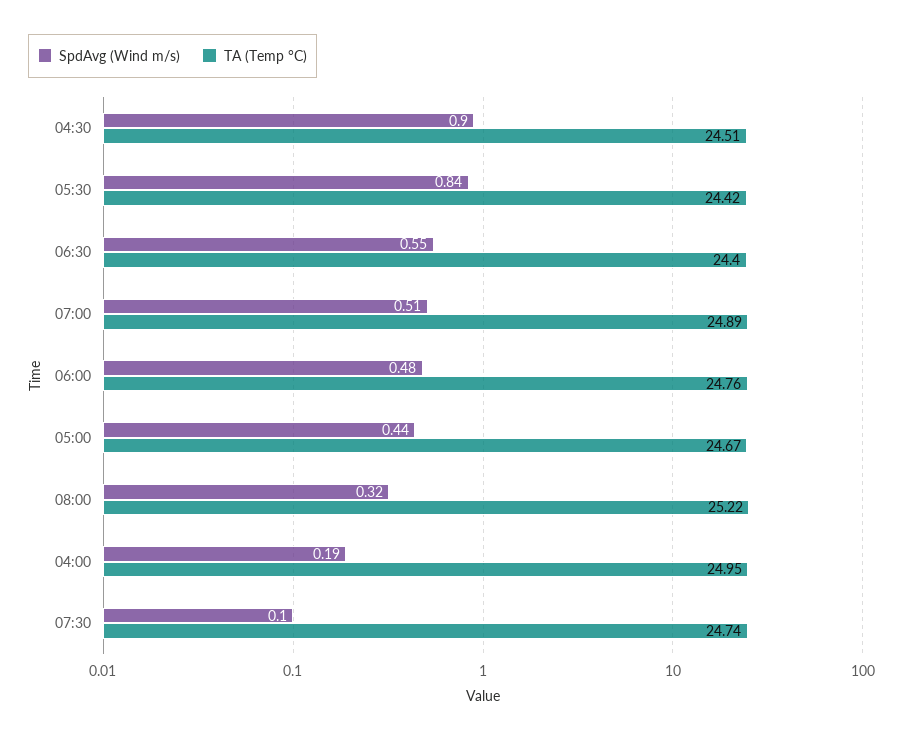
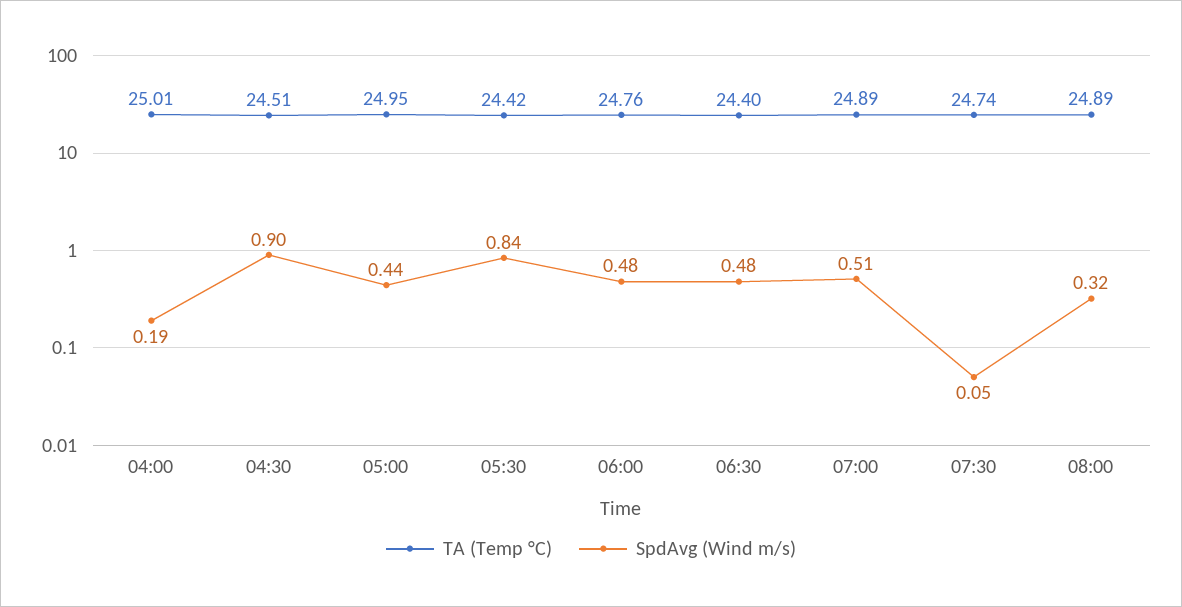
SpdAvg (Wind m/s), 06:30: 0.55 -> 0.48
TA (Temp °C), 05:00: 24.67 -> 24.95
TA (Temp °C), 08:00: 25.22 -> 24.89
TA (Temp °C), 04:00: 24.95 -> 25.01
SpdAvg (Wind m/s), 07:30: 0.1 -> 0.05

